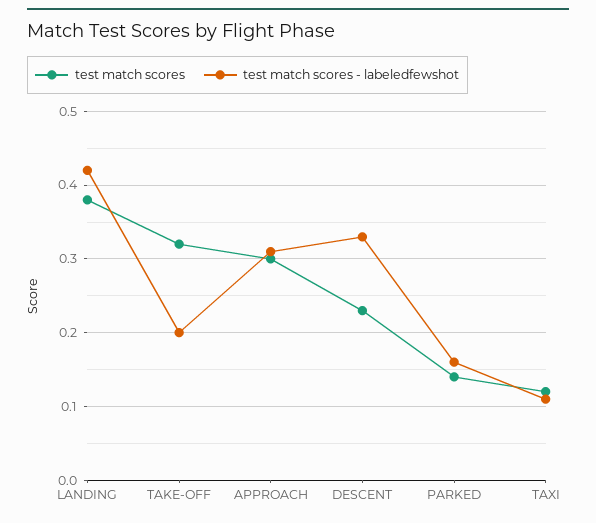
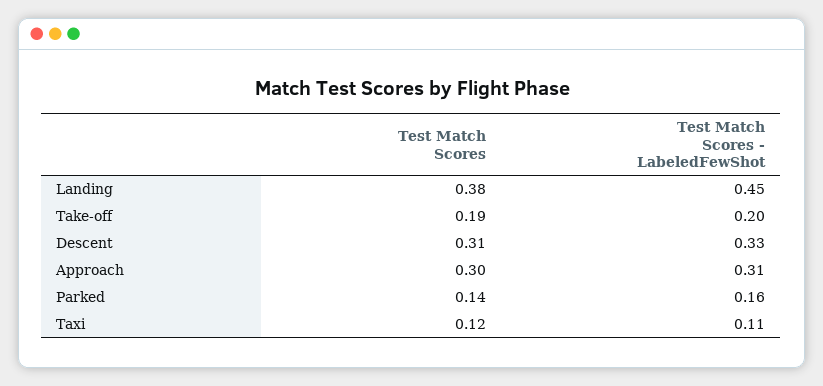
test match scores - labeledfewshot, LANDING: 0.42 -> 0.45
test match scores, TAKE-OFF: 0.32 -> 0.19
test match scores, DESCENT: 0.23 -> 0.31

